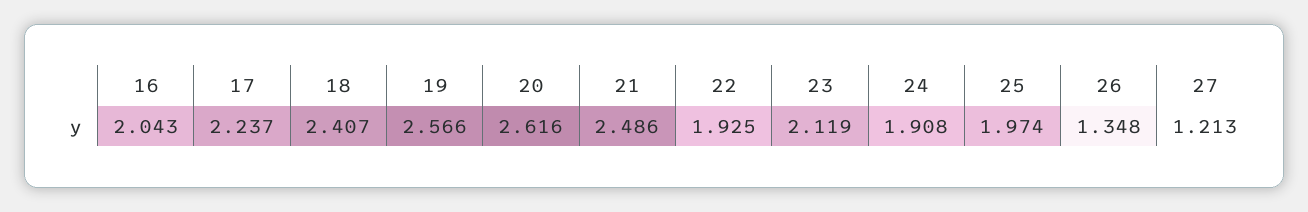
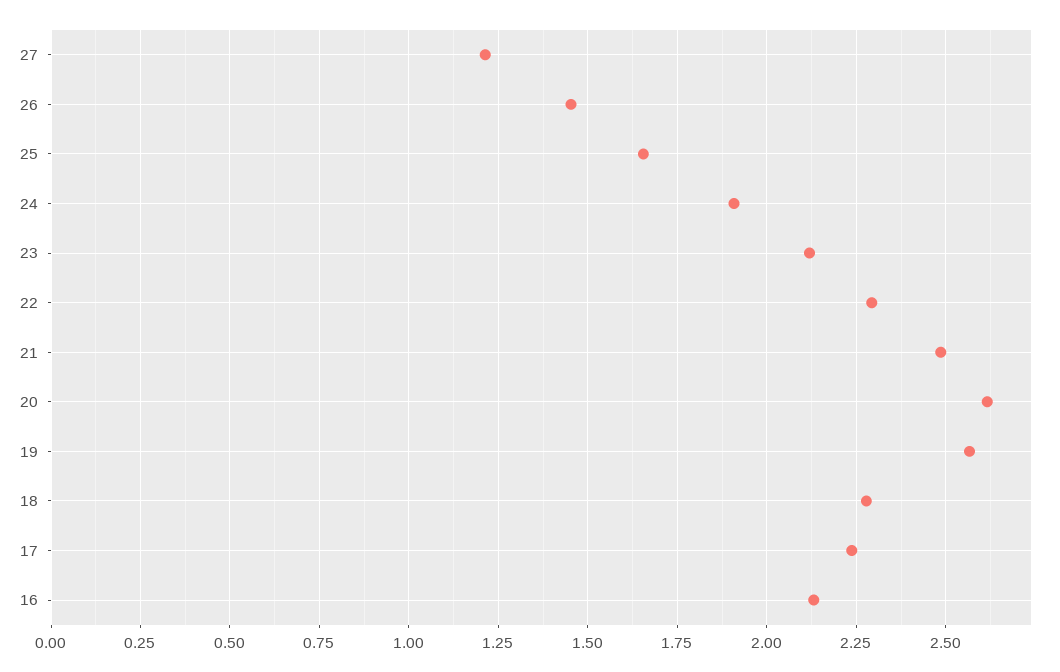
16: 2.043 -> 2.125
18: 2.407 -> 2.275
22: 1.925 -> 2.3
25: 1.974 -> 1.65
26: 1.348 -> 1.45

